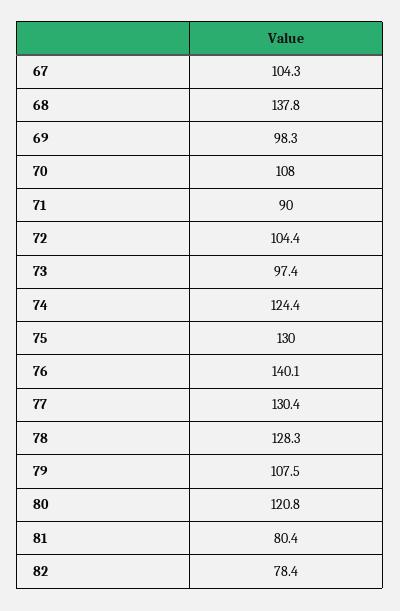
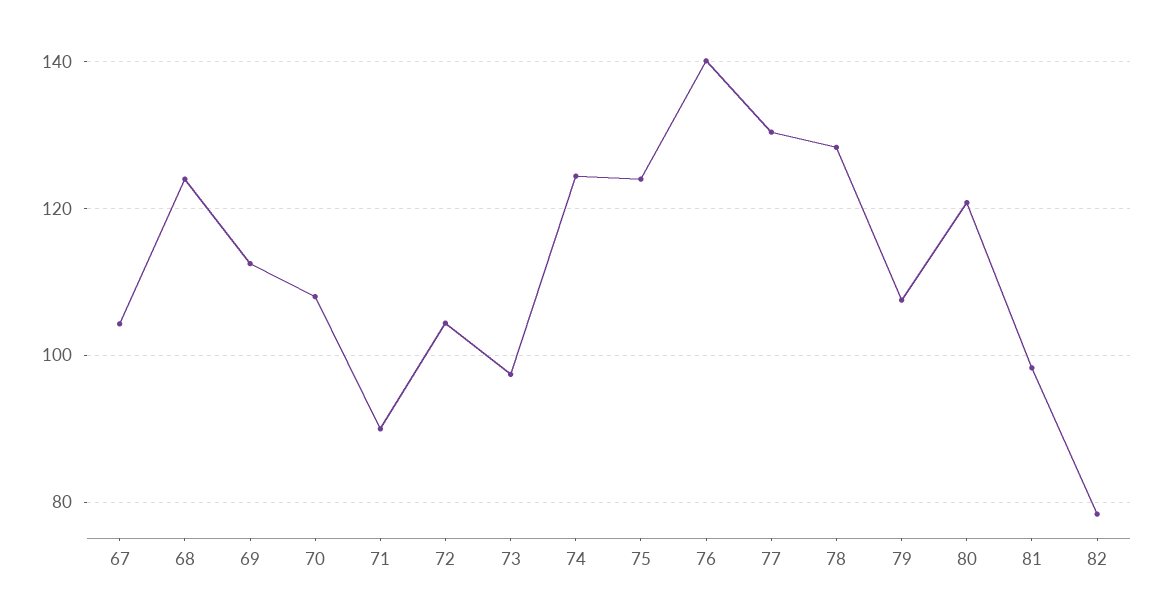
68: 137.8 -> 124
69: 98.3 -> 112
75: 130 -> 124
81: 80.4 -> 98

